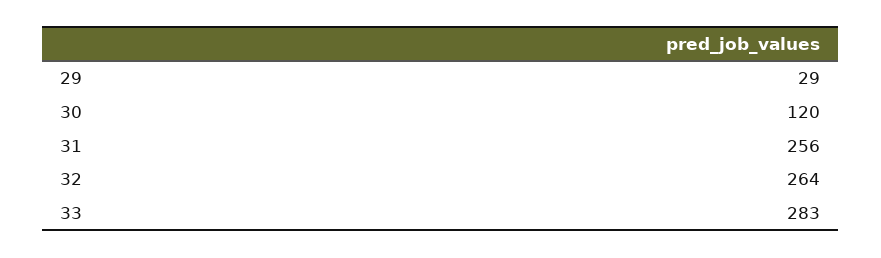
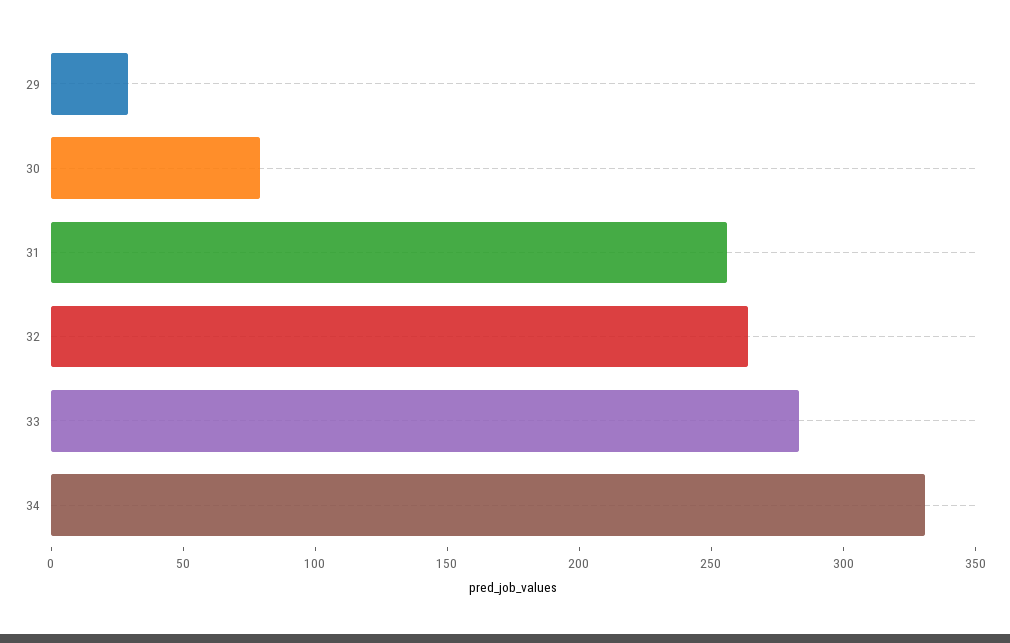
30: 120 -> 80
34: none -> 330

